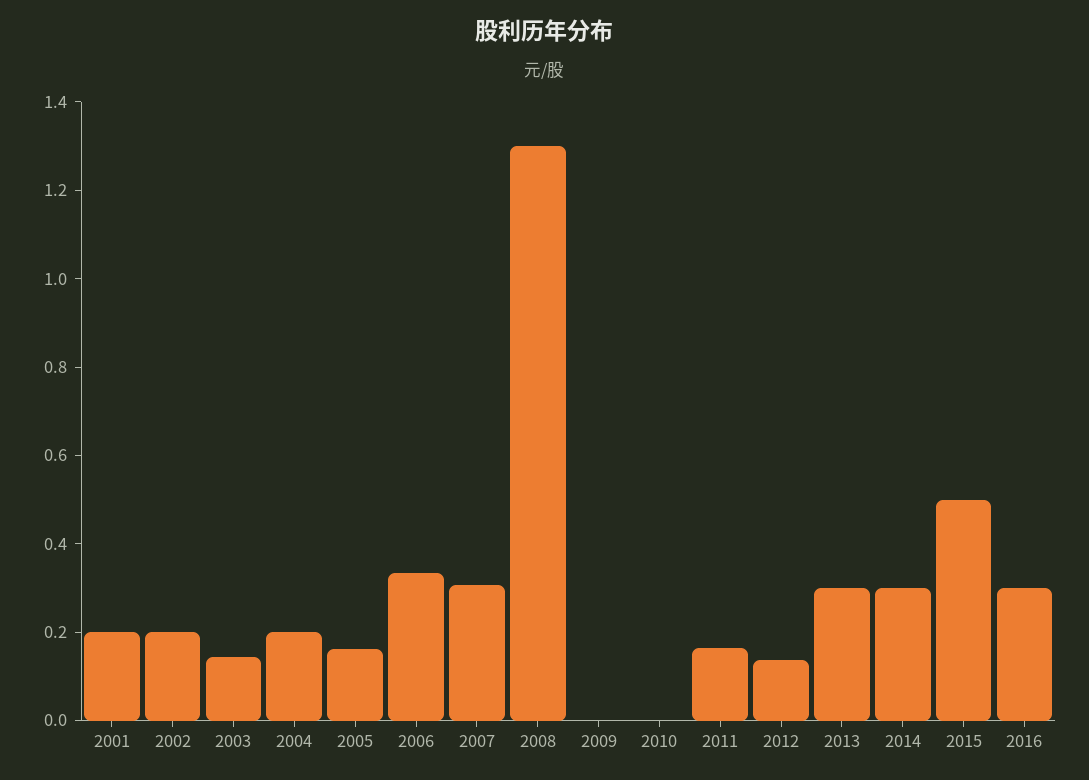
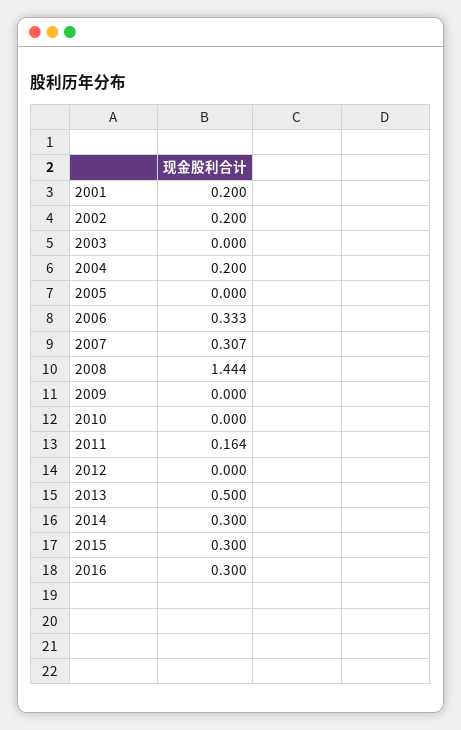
2003: 0.15 -> 0
2005: 0.15 -> 0
2008: 1.3 -> 1.444
2012: 0.15 -> 0
2013: 0.3 -> 0.5
2015: 0.5 -> 0.3

